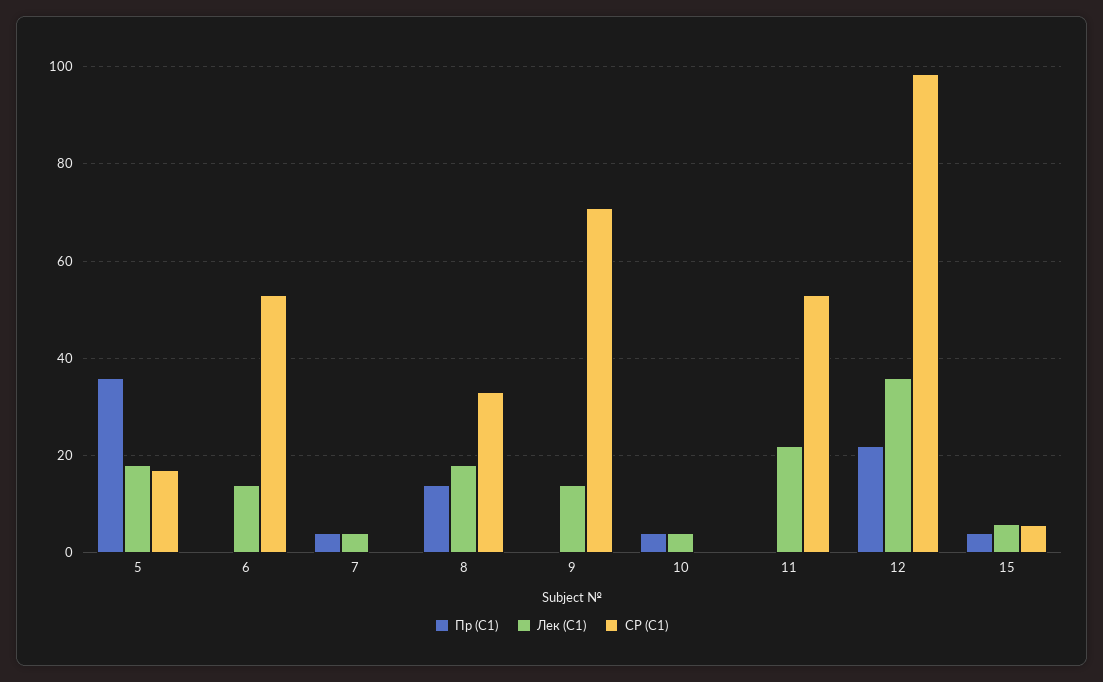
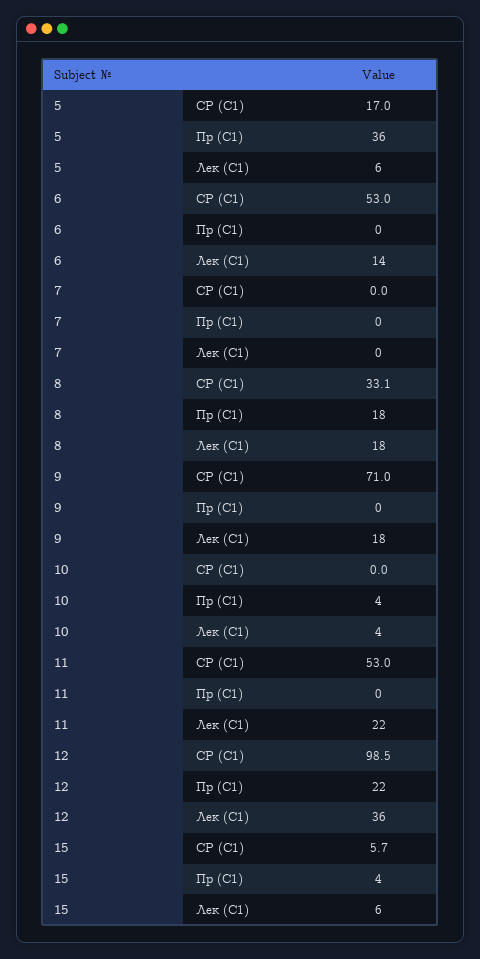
Лек (С1), 5: 18 -> 6
Пр (С1), 7: 4 -> 0
Лек (С1), 7: 4 -> 0
Пр (С1), 8: 14 -> 18
Лек (С1), 9: 14 -> 18

